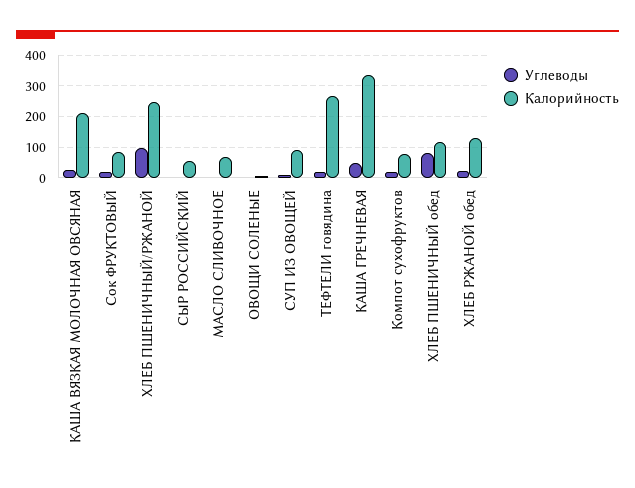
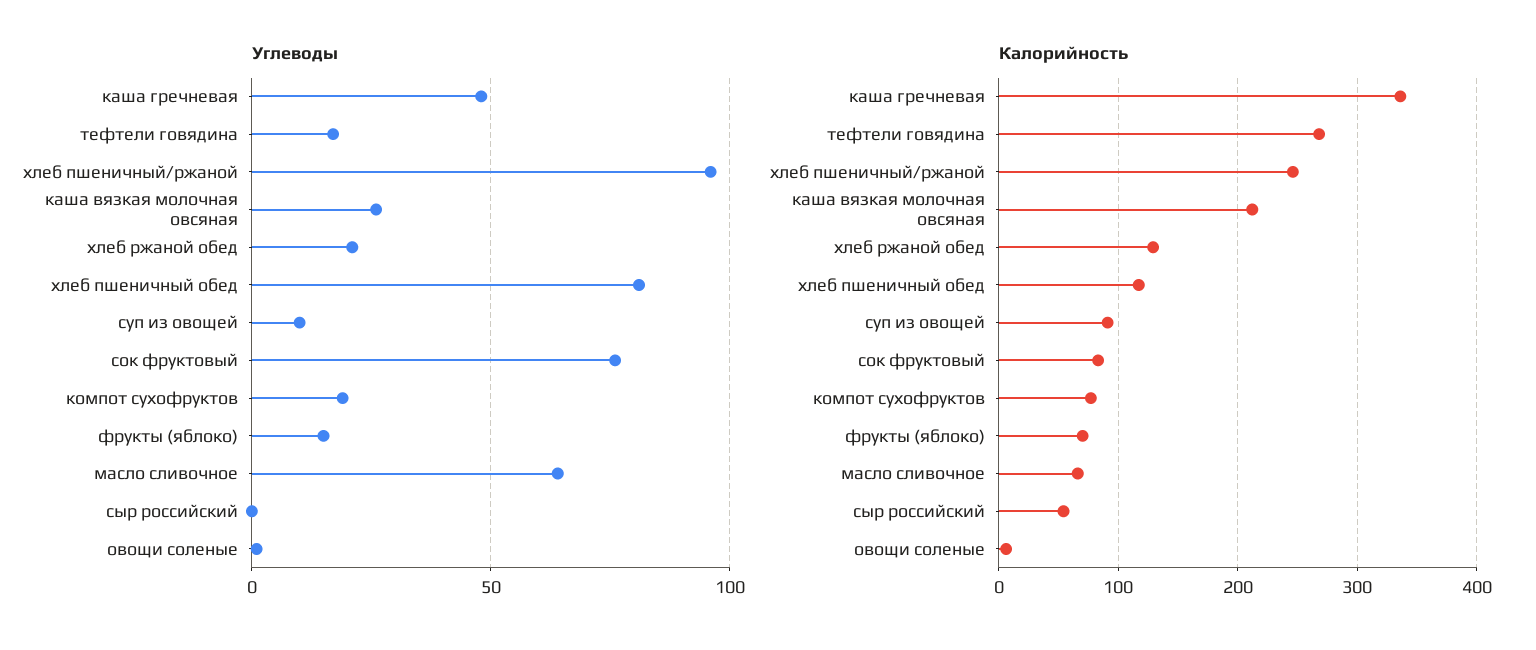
Углеводы, Сок ФРУКТОВЫЙ: 20 -> 75
Углеводы, МАСЛО СЛИВОЧНОЕ: 0 -> 65
Углеводы, фрукты (яблоко): none -> 15
Калорийность, фрукты (яблоко): none -> 70

